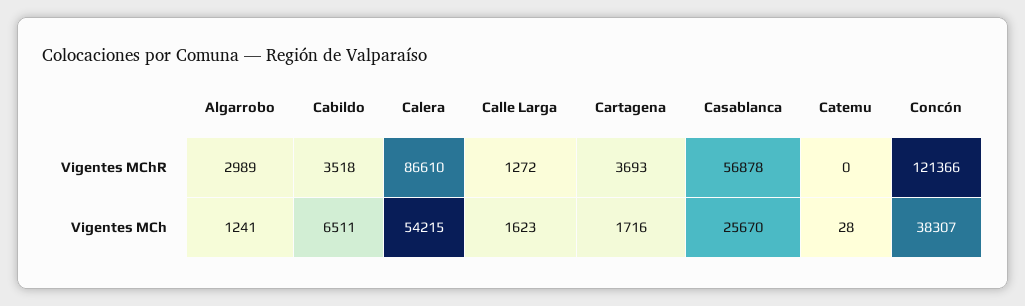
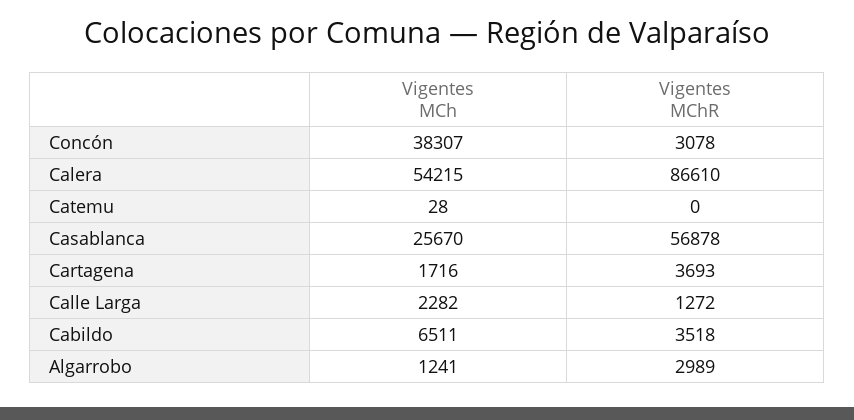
Concón, Vigentes MChR: 121366 -> 3078
Calle Larga, Vigentes MCh: 1623 -> 2282

